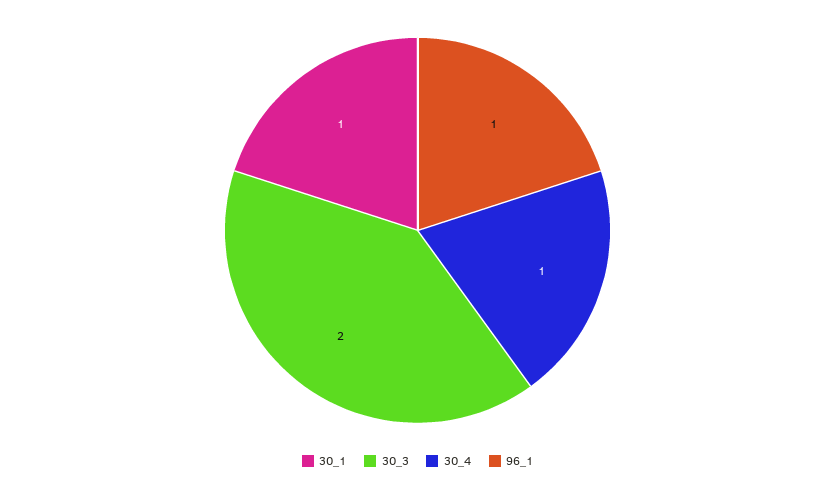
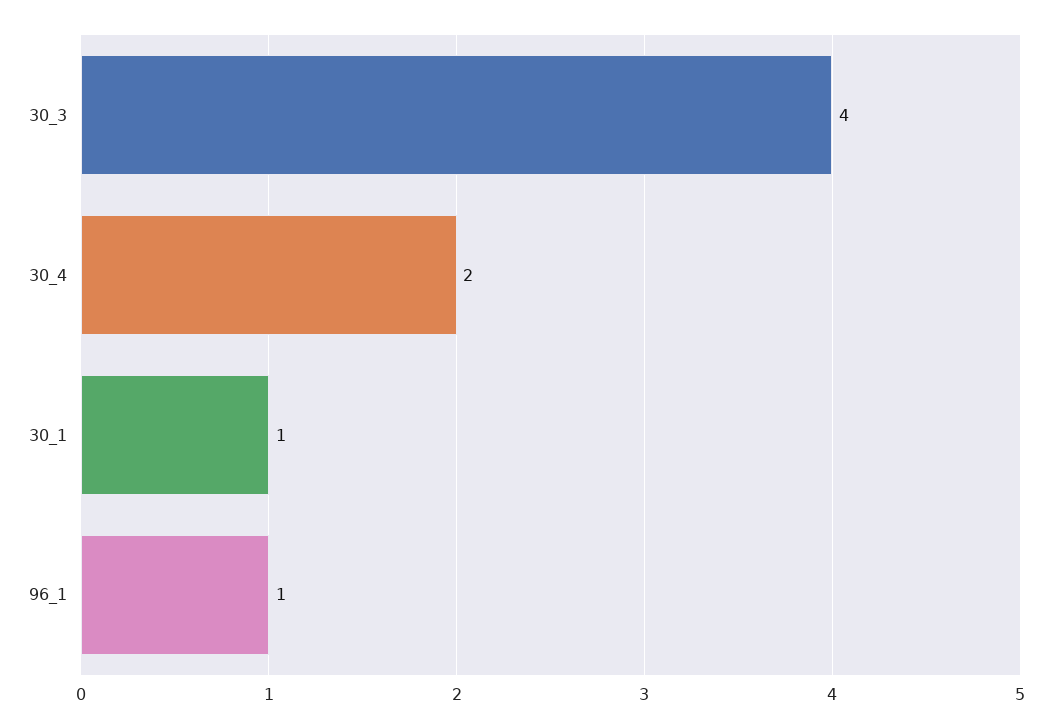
30_3: 2 -> 4
30_4: 1 -> 2

